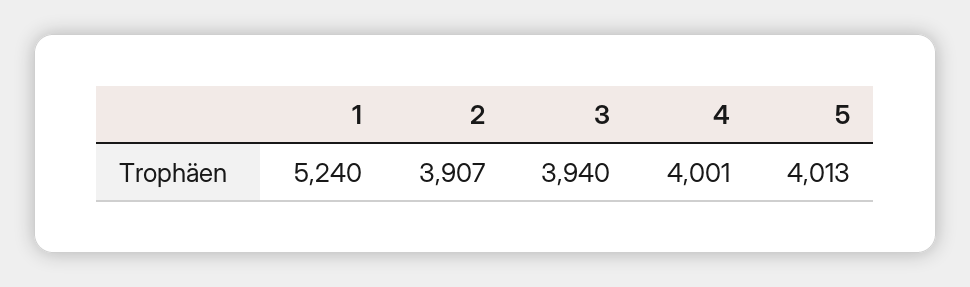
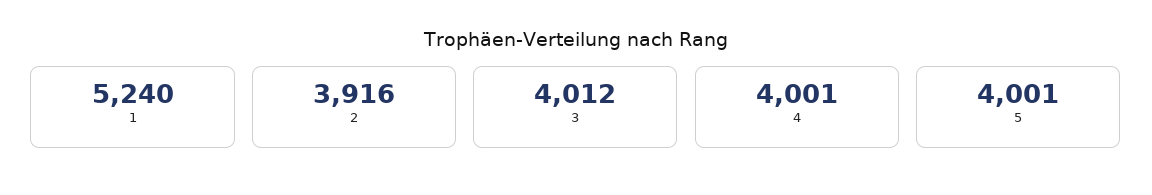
2: 3907 -> 3916
3: 3940 -> 4012
5: 4013 -> 4001

